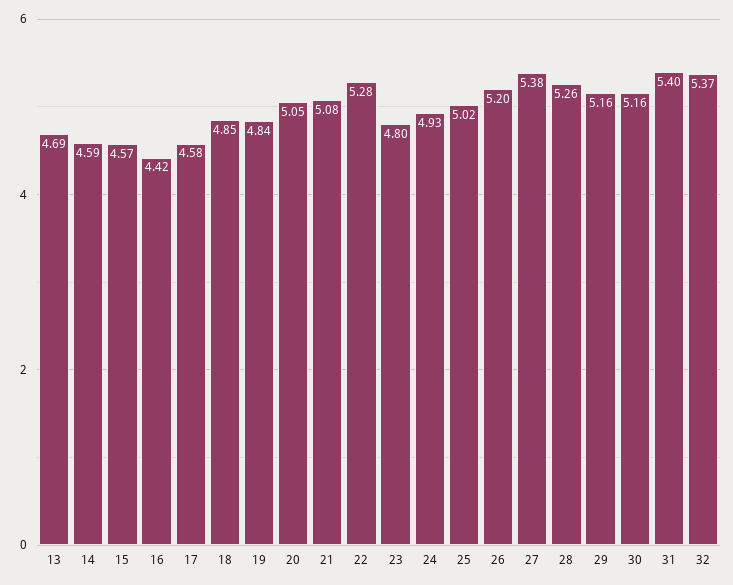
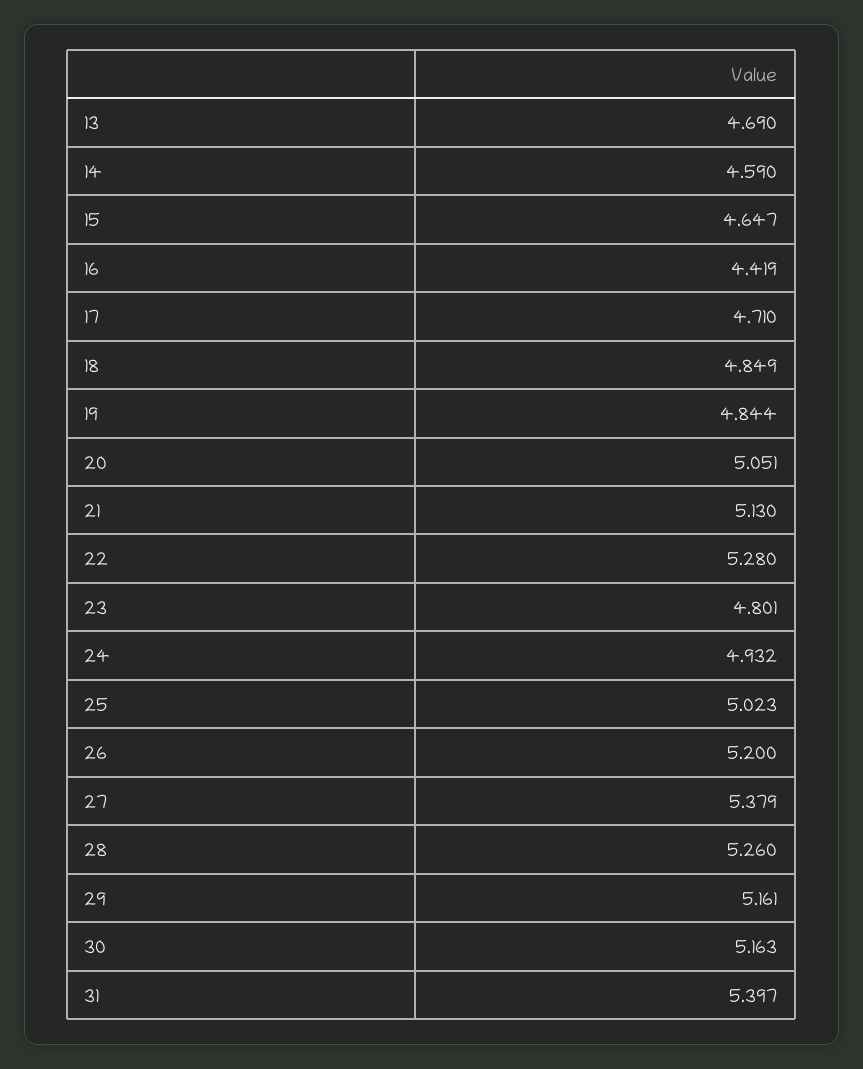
15: 4.57 -> 4.647
17: 4.58 -> 4.71
21: 5.08 -> 5.13
32: 5.37 -> none

